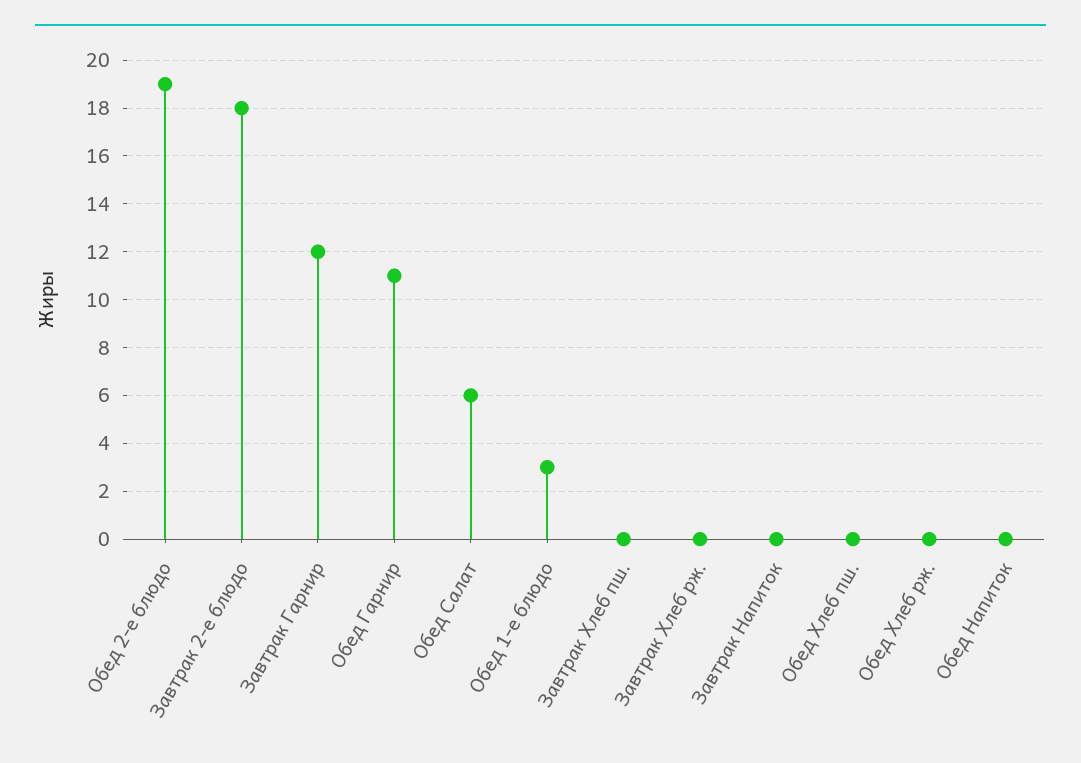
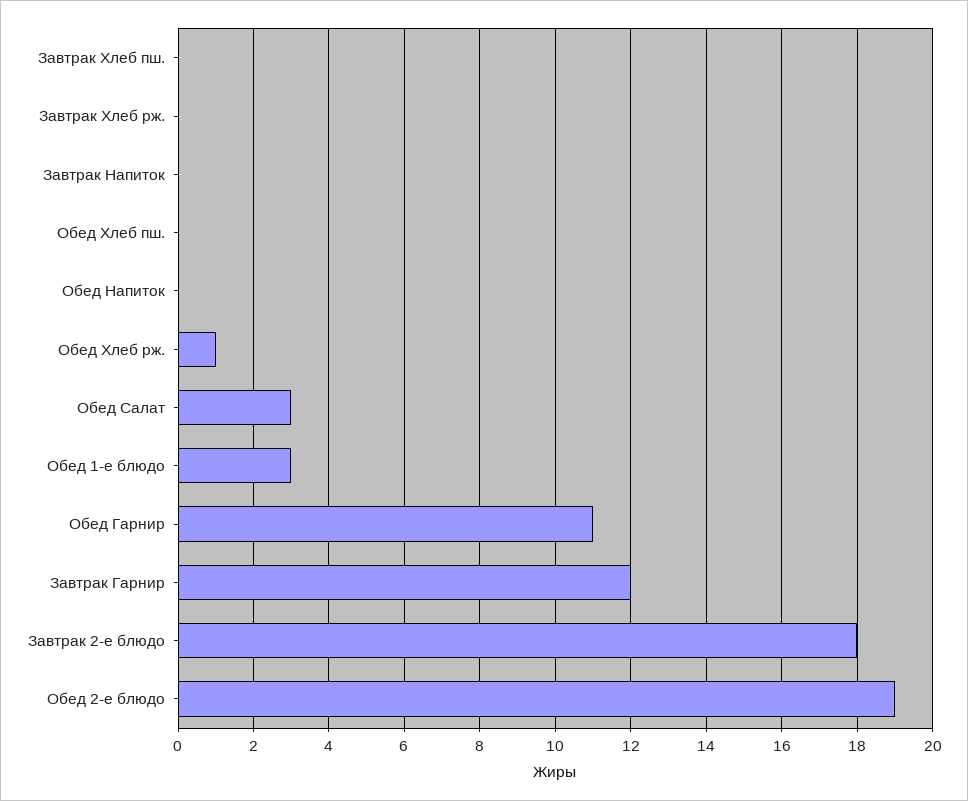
Обед Салат: 6 -> 3
Обед Хлеб рж.: 0 -> 1

